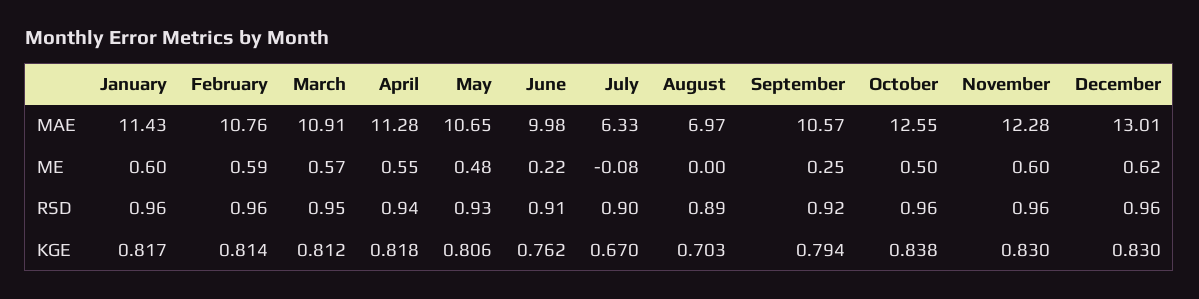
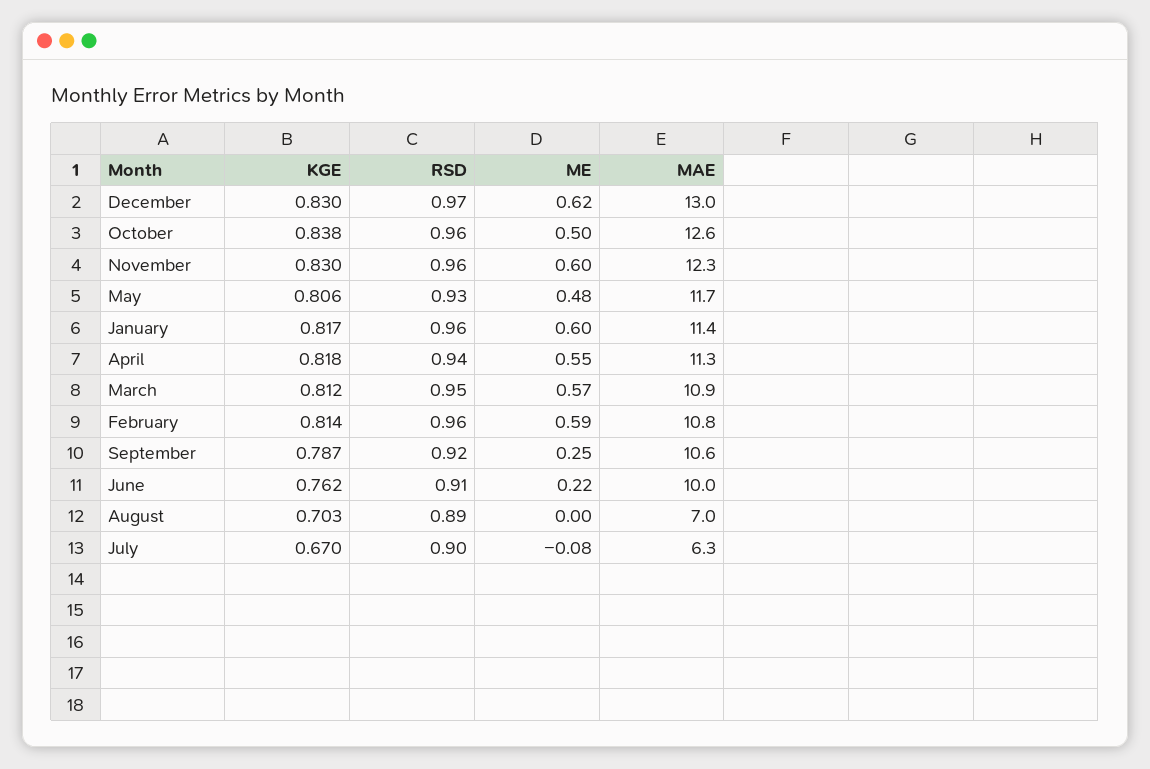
May, MAE: 10.65 -> 11.7
December, RSD: 0.96 -> 0.97
September, KGE: 0.794 -> 0.787

